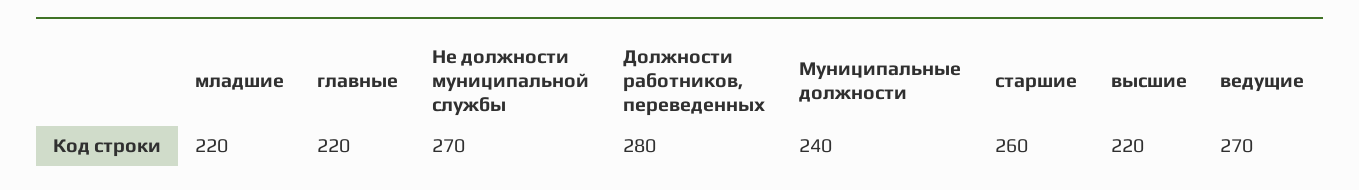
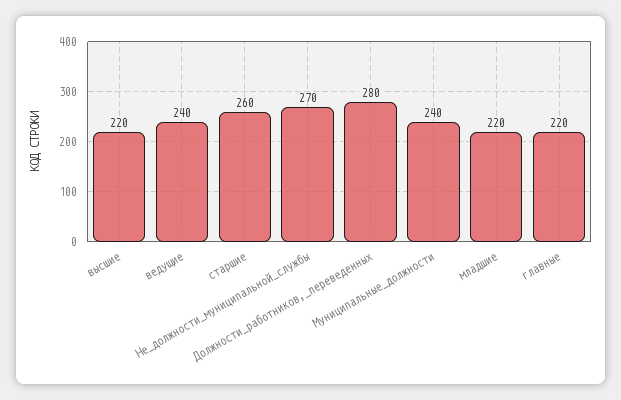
ведущие: 270 -> 240

